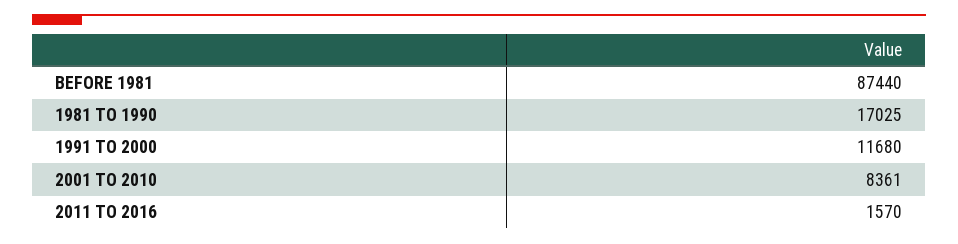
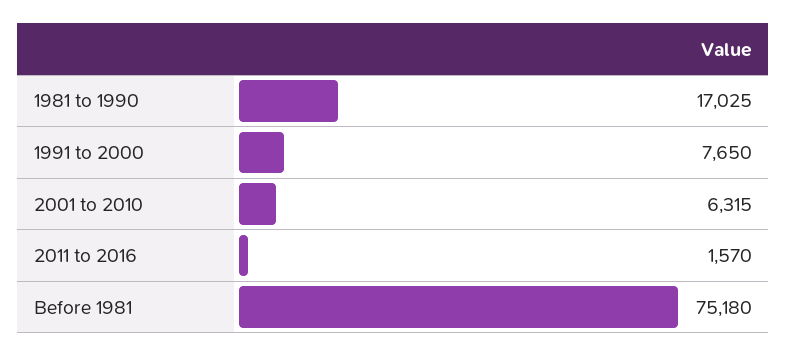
BEFORE 1981: 87440 -> 75180
1991 TO 2000: 11680 -> 7650
2001 TO 2010: 8361 -> 6315

